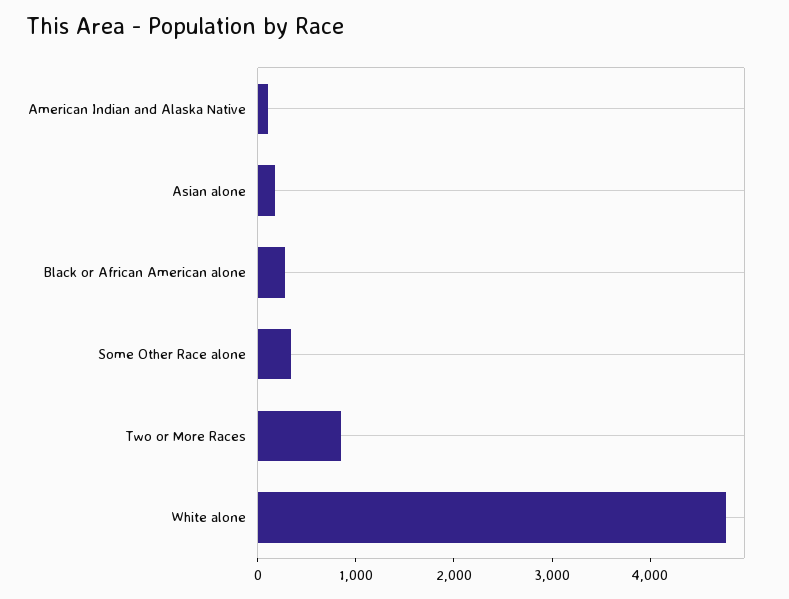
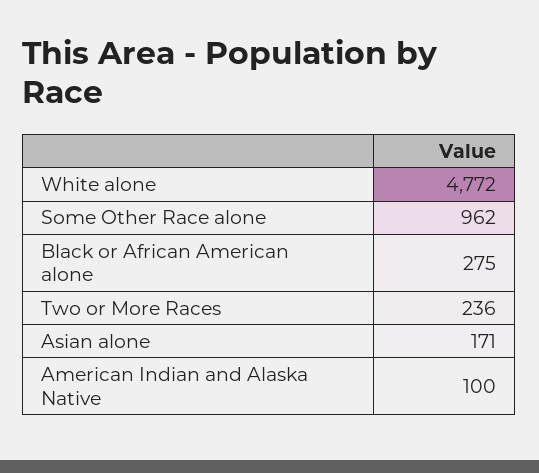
Some Other Race alone: 400 -> 962
Two or More Races: 800 -> 236

